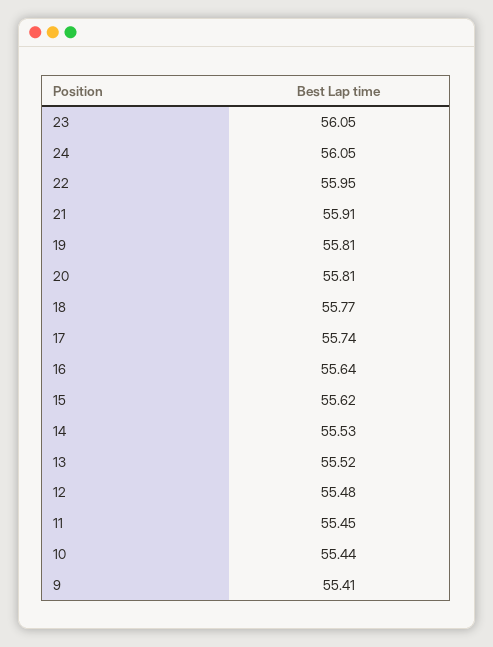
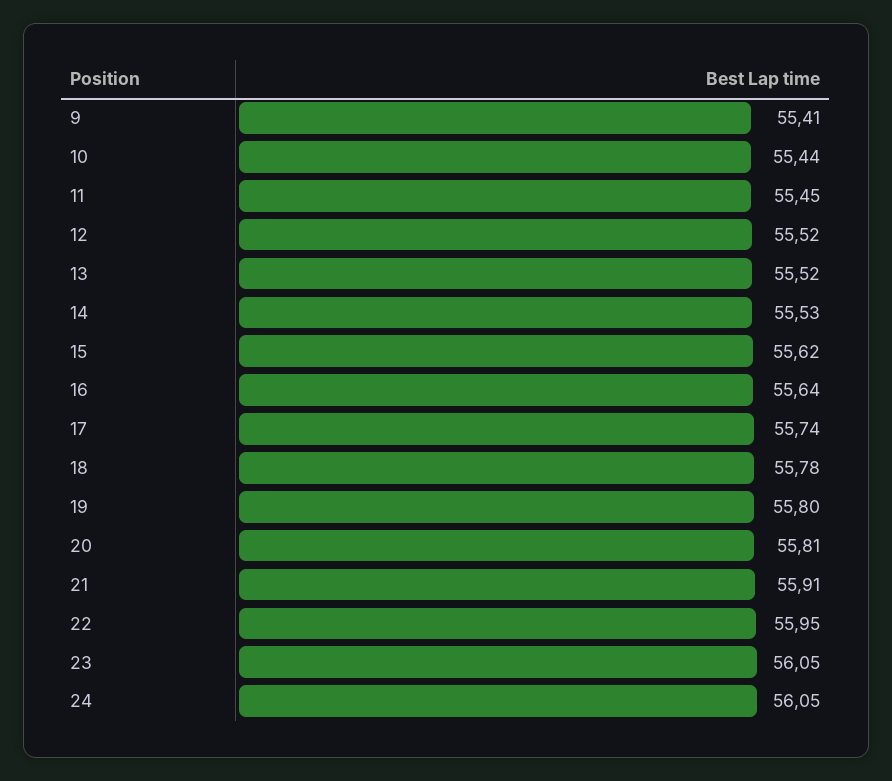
19: 55.81 -> 55.8
18: 55.77 -> 55.78
12: 55.48 -> 55.52

